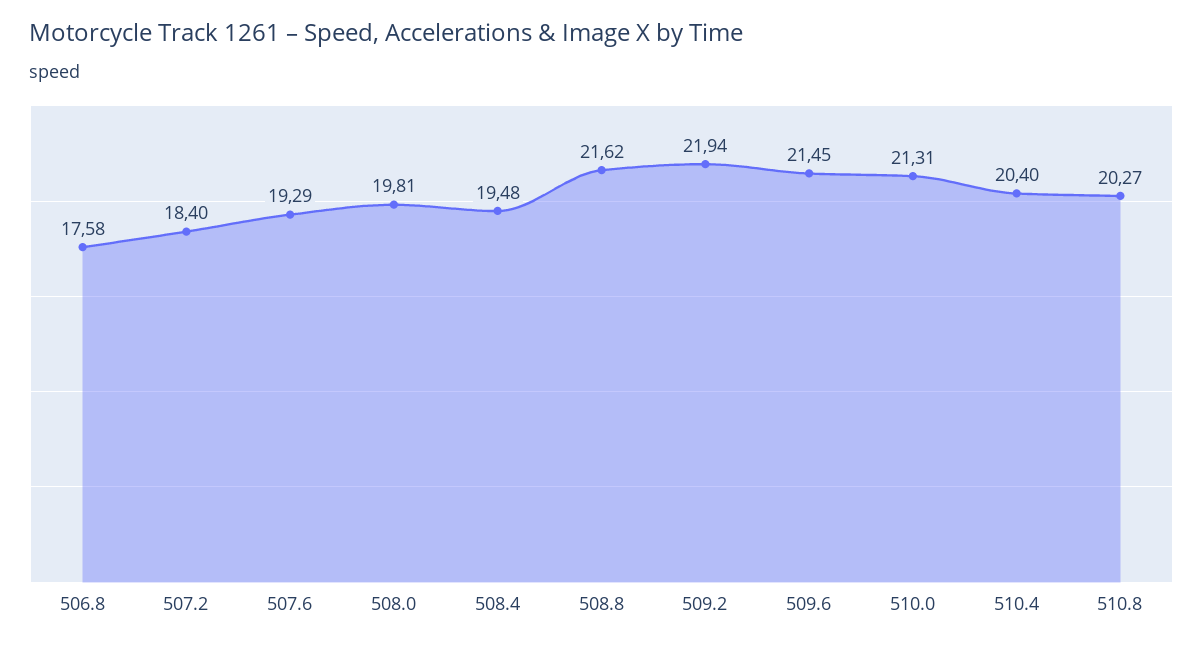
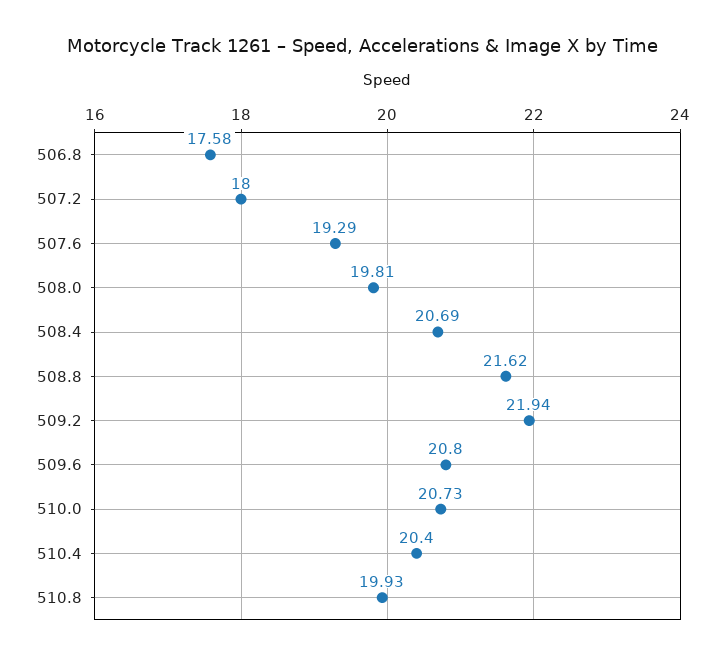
507.2: 18.4 -> 18
508.4: 19.48 -> 20.69
509.6: 21.45 -> 20.8
510.0: 21.31 -> 20.73
510.8: 20.27 -> 19.93

